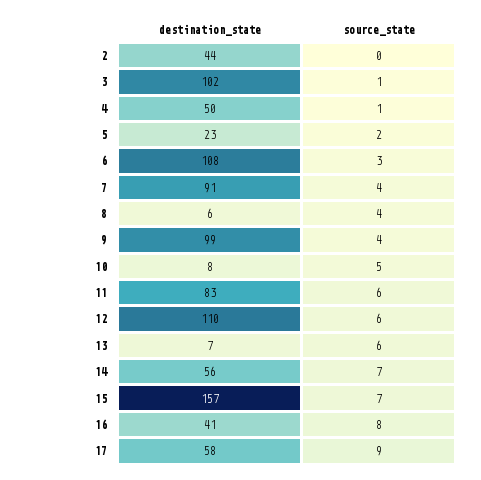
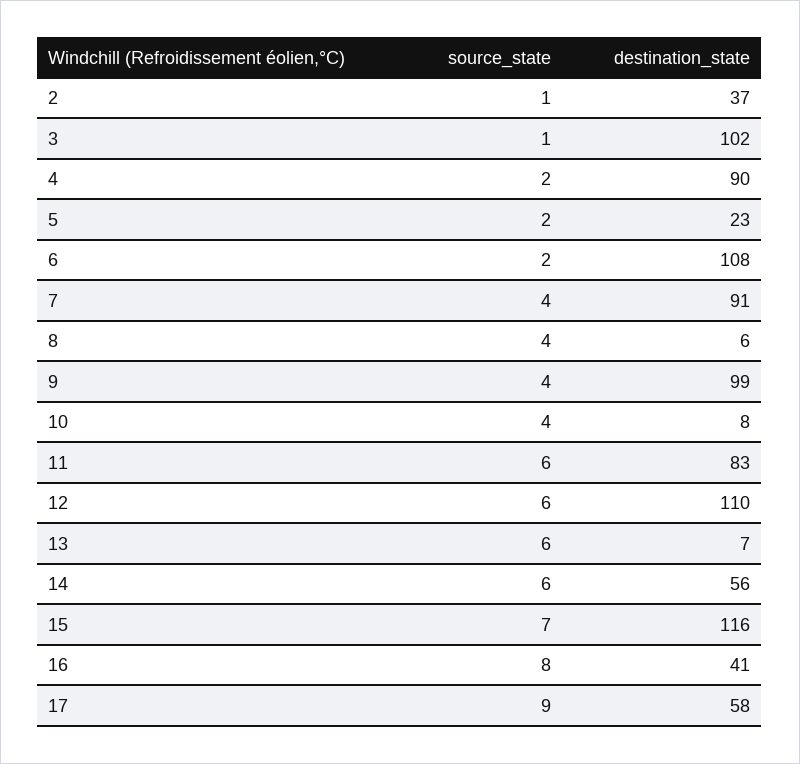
destination_state, 2: 44 -> 37
source_state, 2: 0 -> 1
destination_state, 4: 50 -> 90
source_state, 4: 1 -> 2
source_state, 6: 3 -> 2
source_state, 10: 5 -> 4
source_state, 14: 7 -> 6
destination_state, 15: 157 -> 116

